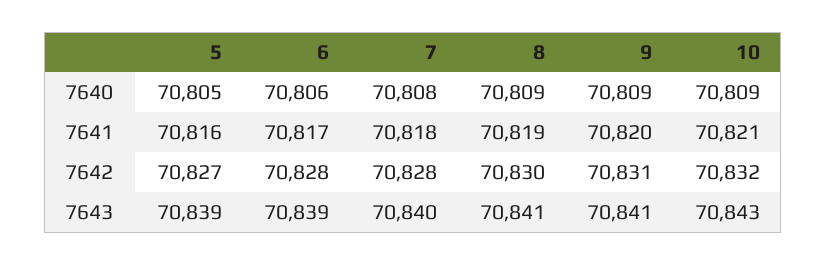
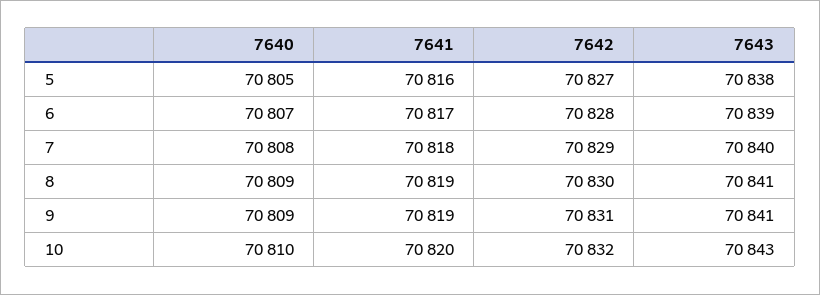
6, 7640: 70806 -> 70807
10, 7640: 70809 -> 70810
9, 7641: 70820 -> 70819
10, 7641: 70821 -> 70820
7, 7642: 70828 -> 70829
5, 7643: 70839 -> 70838

